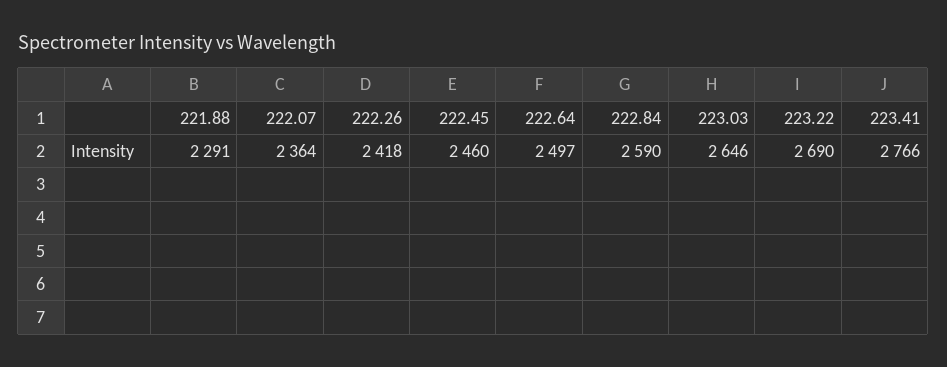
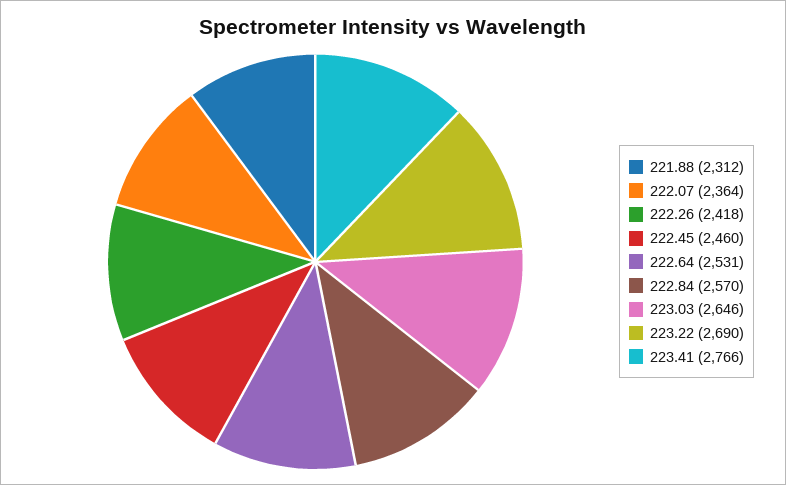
221.88: 2291 -> 2312
222.64: 2497 -> 2531
222.84: 2590 -> 2570

